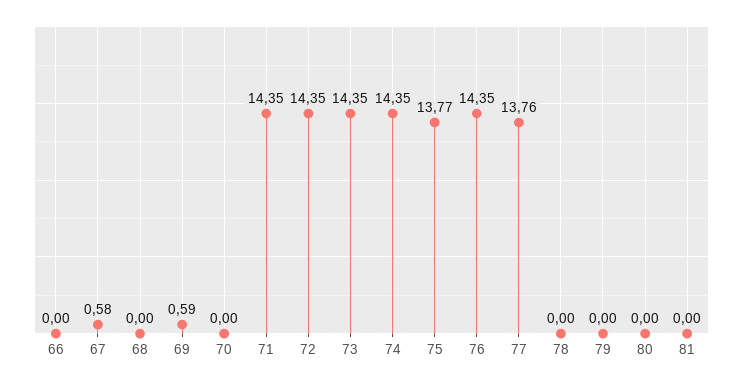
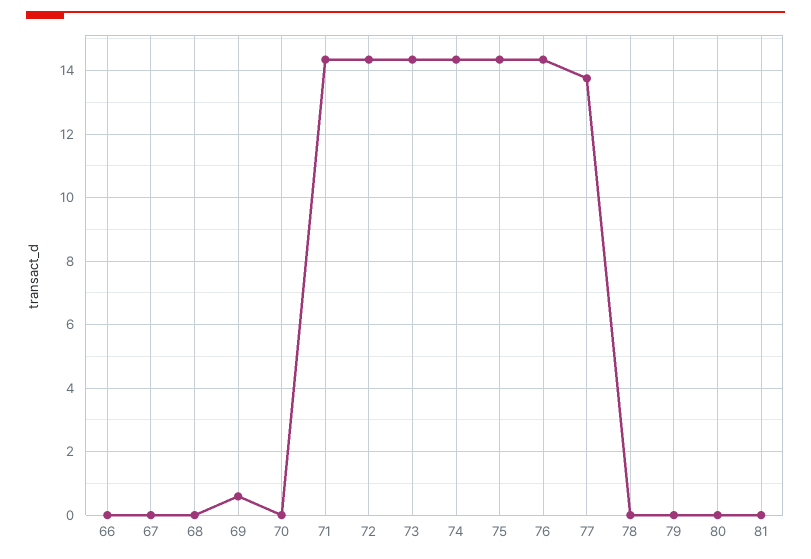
67: 0.58 -> 0
75: 13.77 -> 14.4

